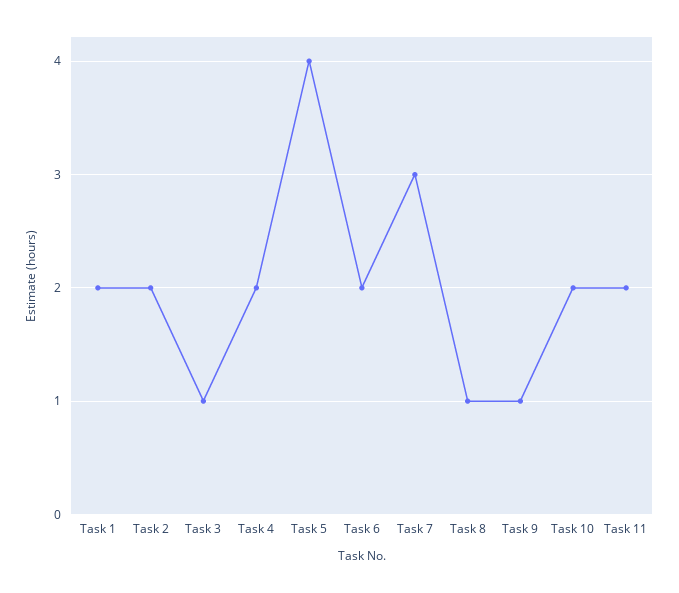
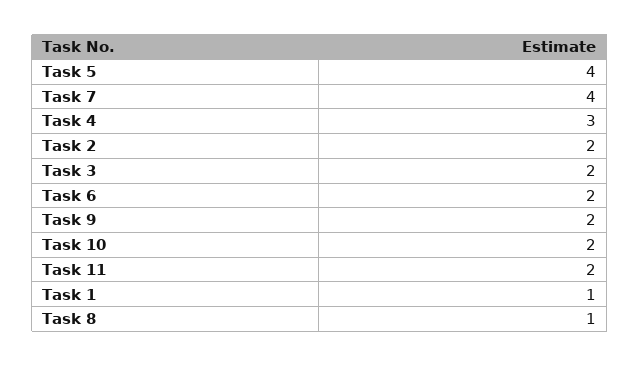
Task 1: 2 -> 1
Task 3: 1 -> 2
Task 4: 2 -> 3
Task 7: 3 -> 4
Task 9: 1 -> 2

